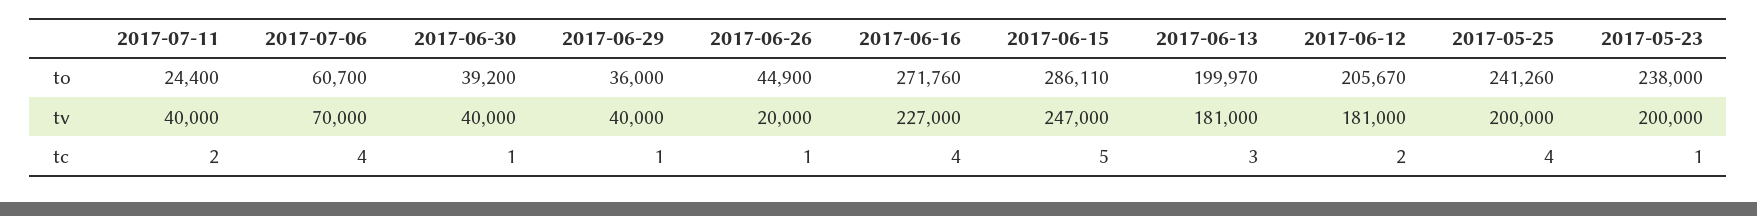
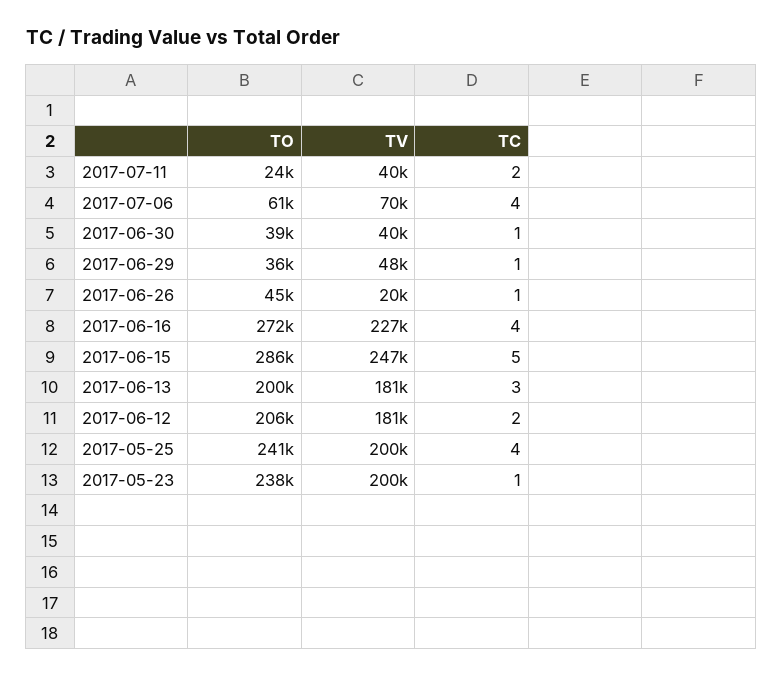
2017-06-29, tv: 40000 -> 48000

